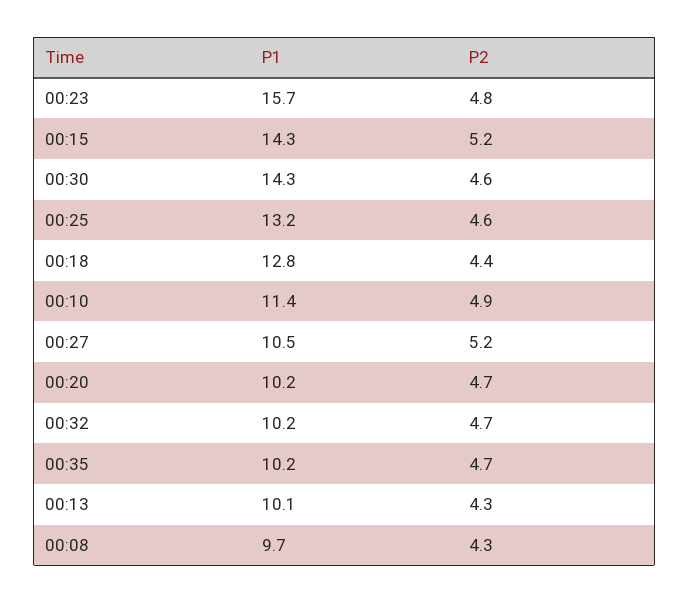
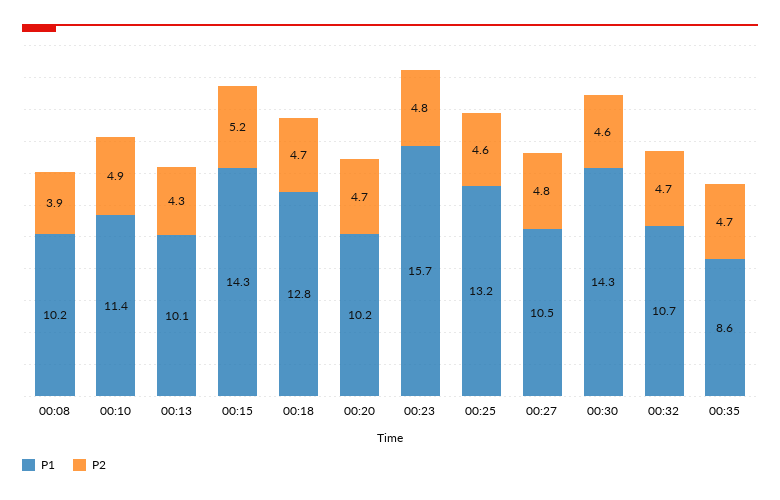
P2, 00:18: 4.4 -> 4.7
P2, 00:27: 5.2 -> 4.8
P1, 00:32: 10.2 -> 10.7
P1, 00:35: 10.2 -> 8.6
P1, 00:08: 9.7 -> 10.2
P2, 00:08: 4.3 -> 3.9

